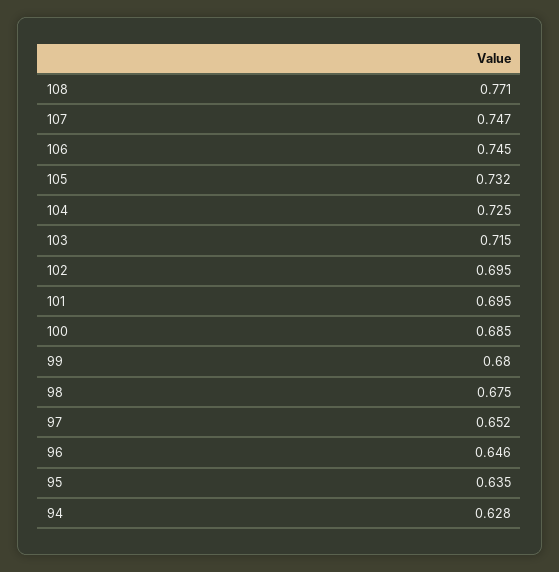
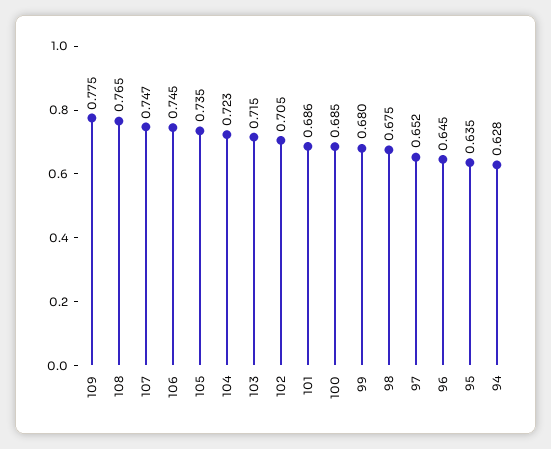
108: 0.771 -> 0.765
105: 0.732 -> 0.735
104: 0.725 -> 0.723
102: 0.695 -> 0.705
101: 0.695 -> 0.686
96: 0.646 -> 0.645
109: none -> 0.775

